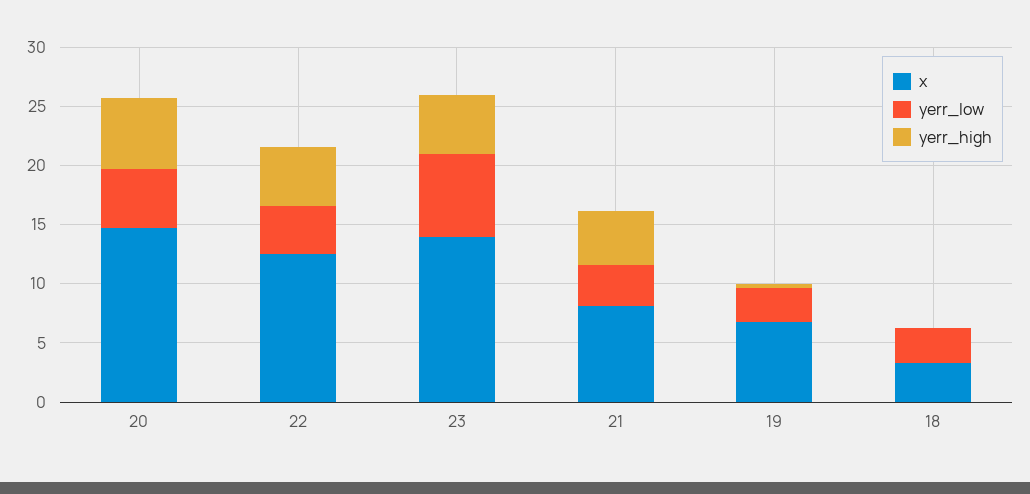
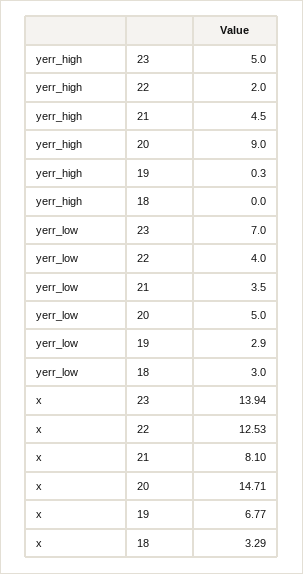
yerr_high, 20: 6 -> 9
yerr_high, 22: 5 -> 2

